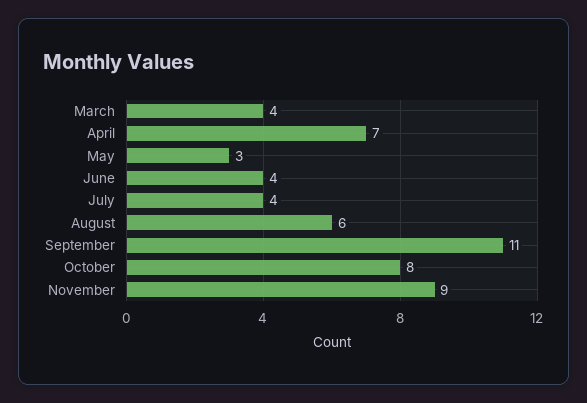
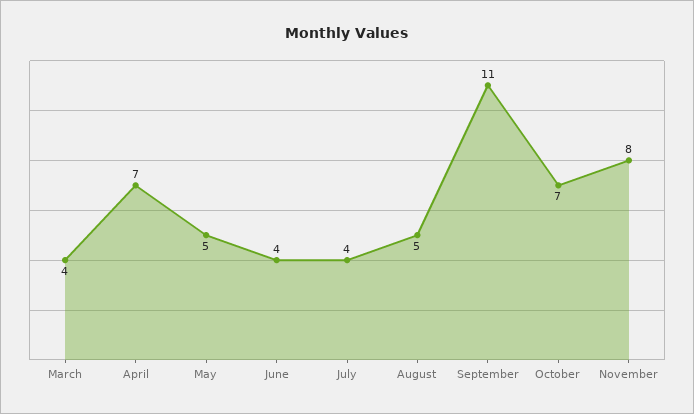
May: 3 -> 5
August: 6 -> 5
October: 8 -> 7
November: 9 -> 8

